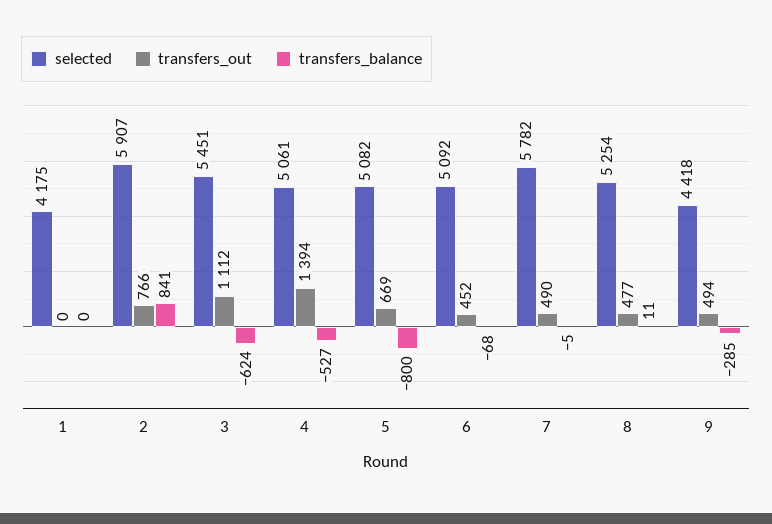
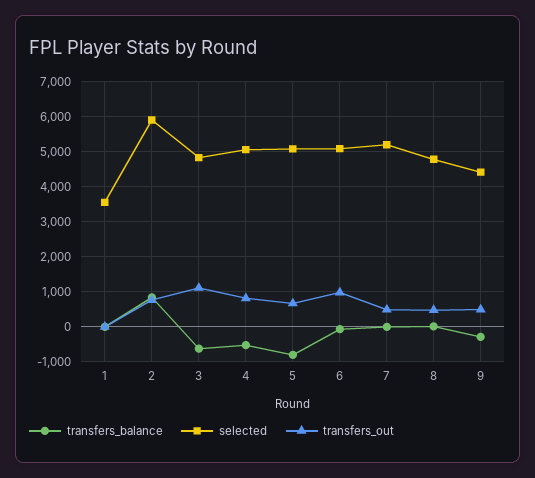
selected, 1: 4175 -> 3600
selected, 3: 5451 -> 4800
transfers_out, 4: 1394 -> 800
transfers_out, 6: 452 -> 1000
selected, 7: 5782 -> 5200
selected, 8: 5254 -> 4800

